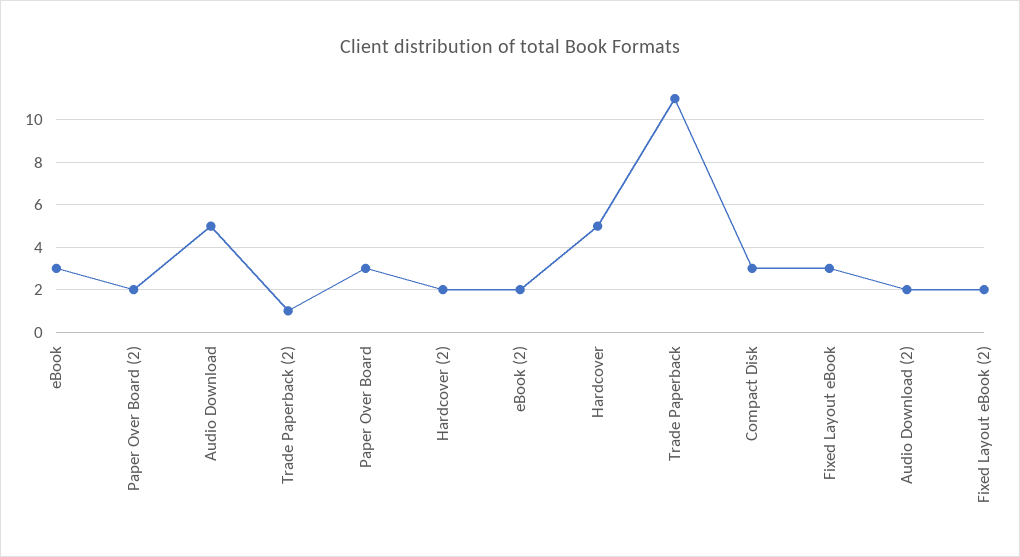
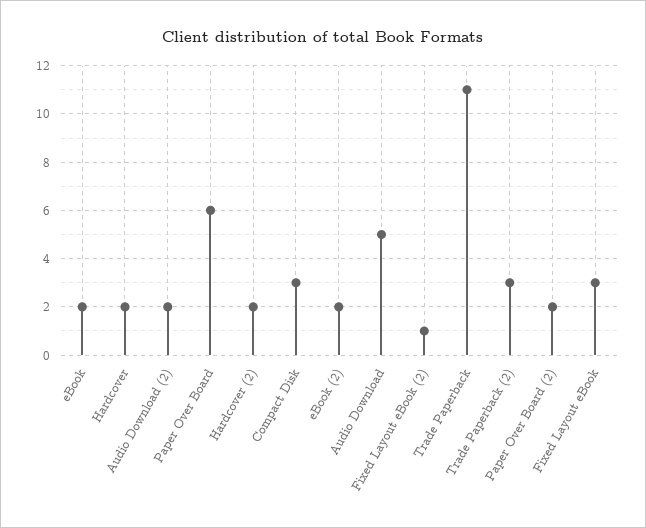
eBook: 3 -> 2
Trade Paperback (2): 1 -> 3
Paper Over Board: 3 -> 6
Hardcover: 5 -> 2
Fixed Layout eBook (2): 2 -> 1

